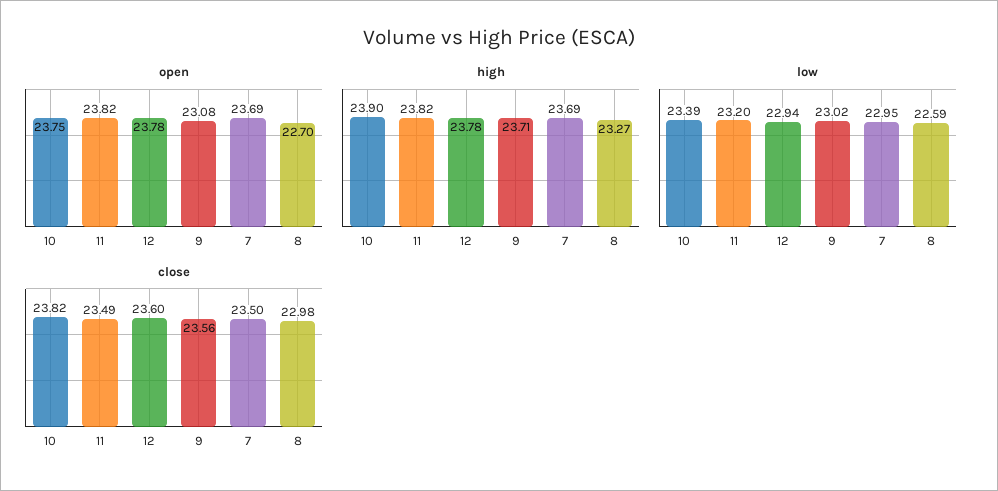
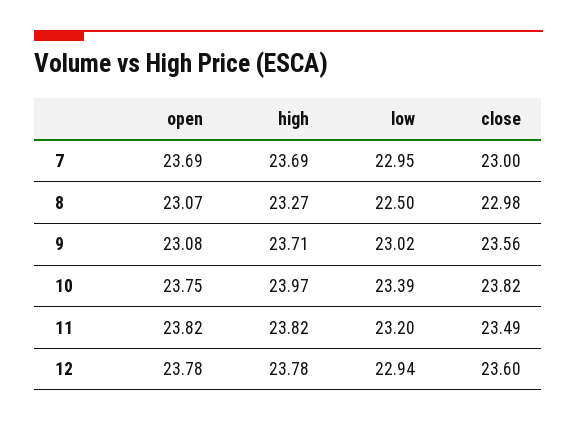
open, 8: 22.7 -> 23.07
high, 10: 23.9 -> 23.97
low, 8: 22.59 -> 22.5
close, 7: 23.5 -> 23

